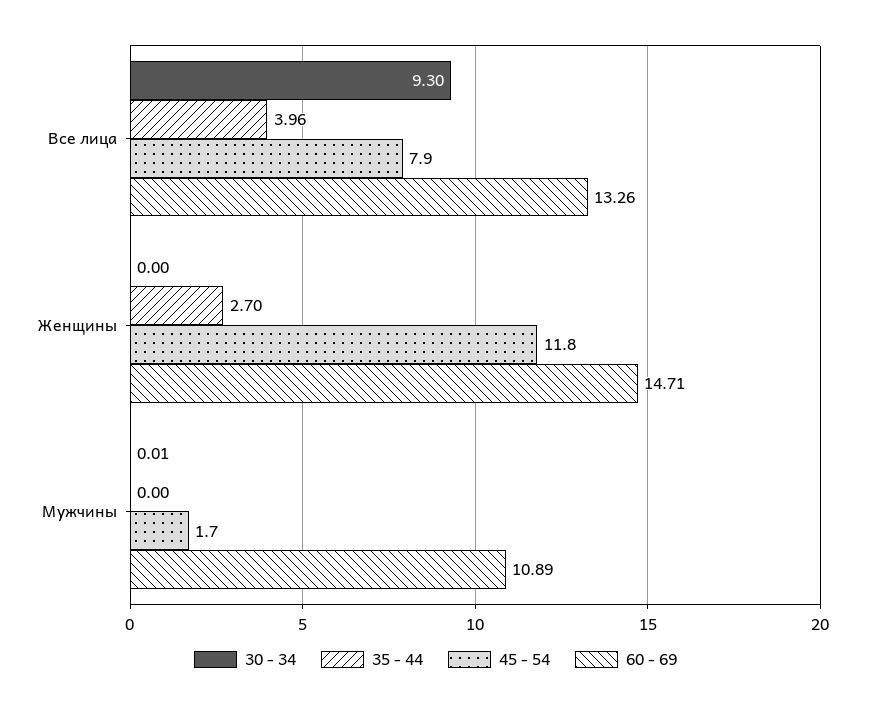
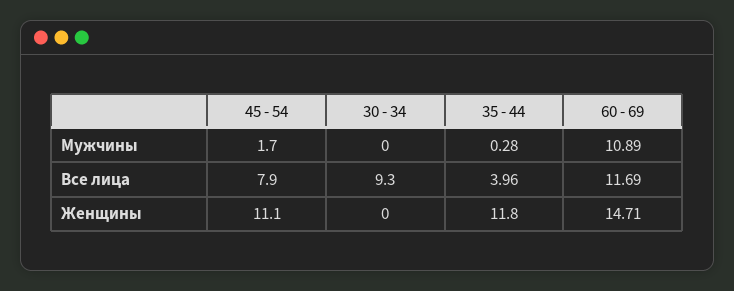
60 - 69, Все лица: 13.26 -> 11.69
35 - 44, Женщины: 2.7 -> 11.8
45 - 54, Женщины: 11.8 -> 11.1
30 - 34, Мужчины: 0.01 -> 0
35 - 44, Мужчины: 0 -> 0.28

